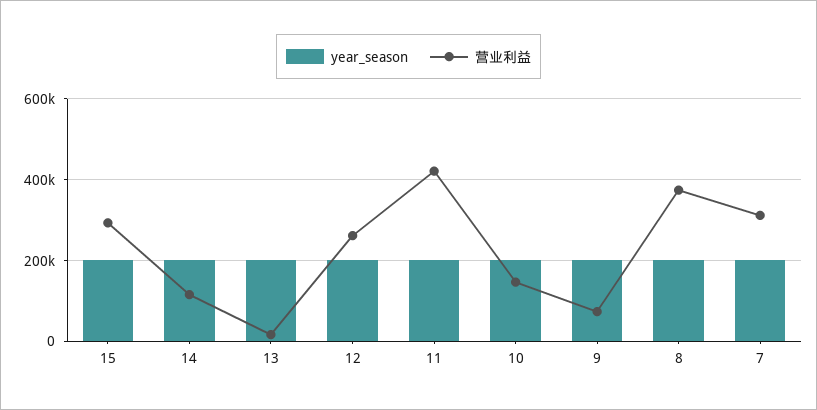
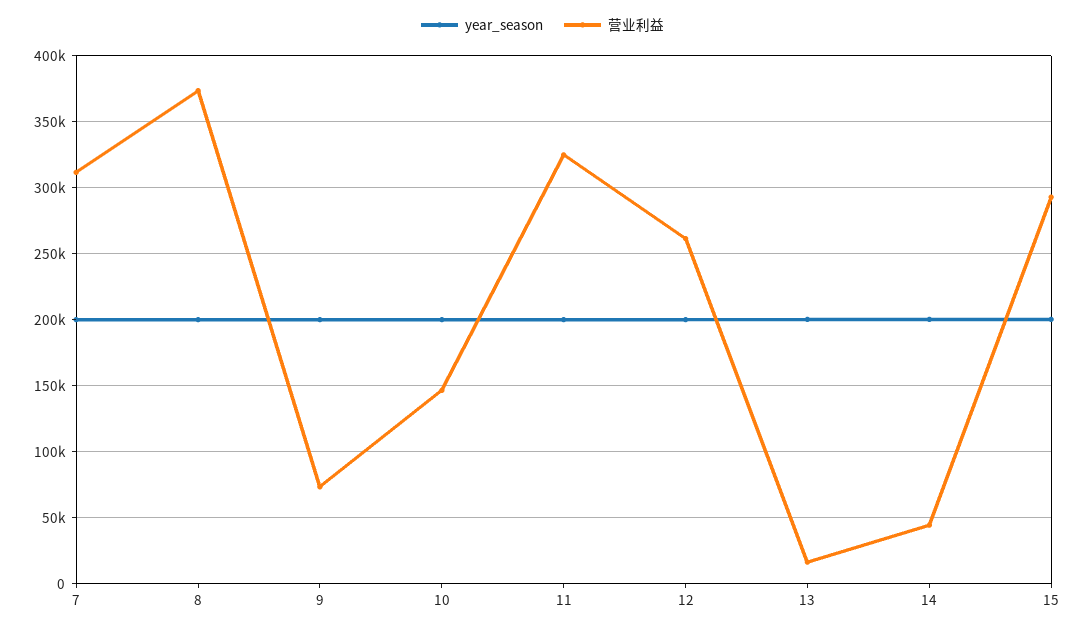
营业利益, 14: 120000 -> 45000
营业利益, 11: 420000 -> 325000

